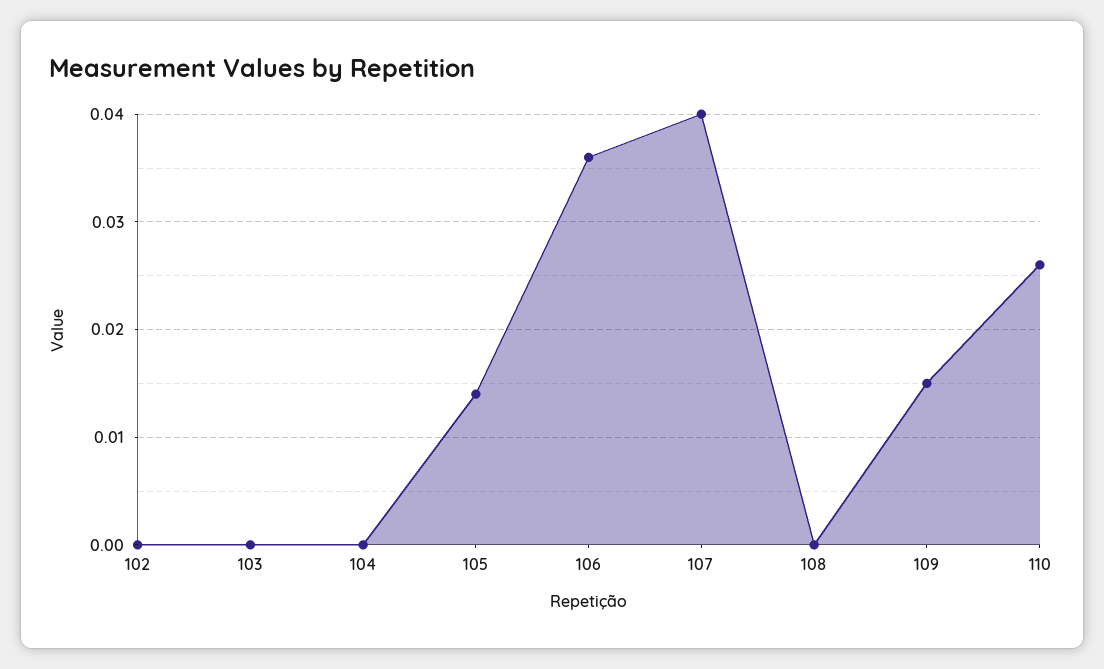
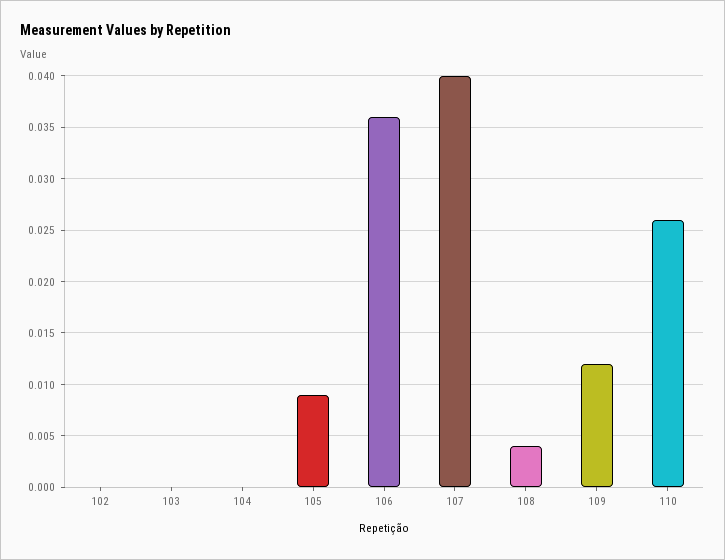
105: 0.014 -> 0.009
108: 0 -> 0.004
109: 0.015 -> 0.012

